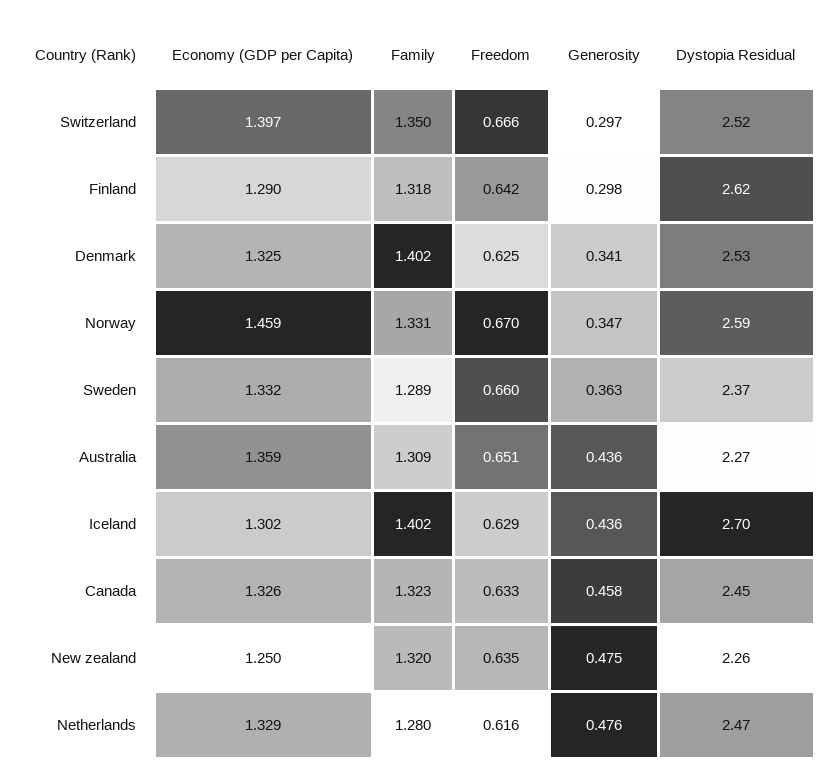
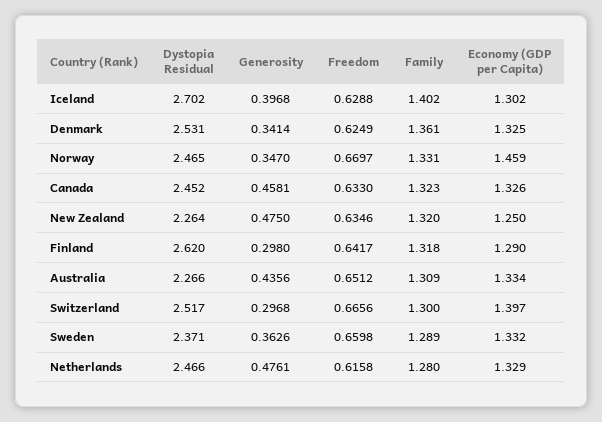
Family, Switzerland: 1.35 -> 1.3
Family, Denmark: 1.402 -> 1.361
Dystopia Residual, Norway: 2.59 -> 2.465
Economy (GDP per Capita), Australia: 1.359 -> 1.334
Generosity, Iceland: 0.436 -> 0.3968

